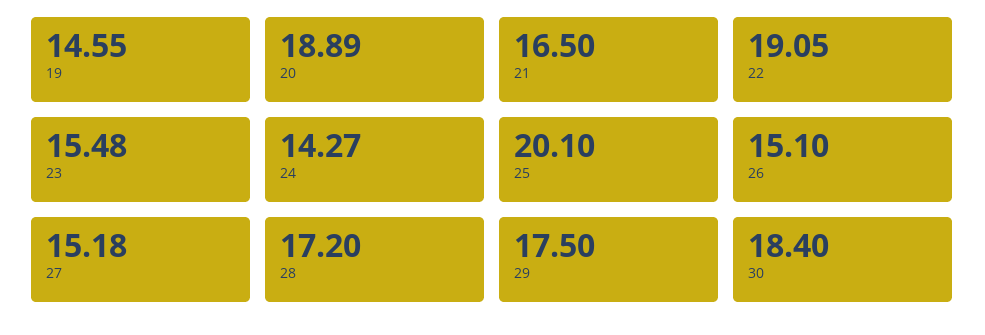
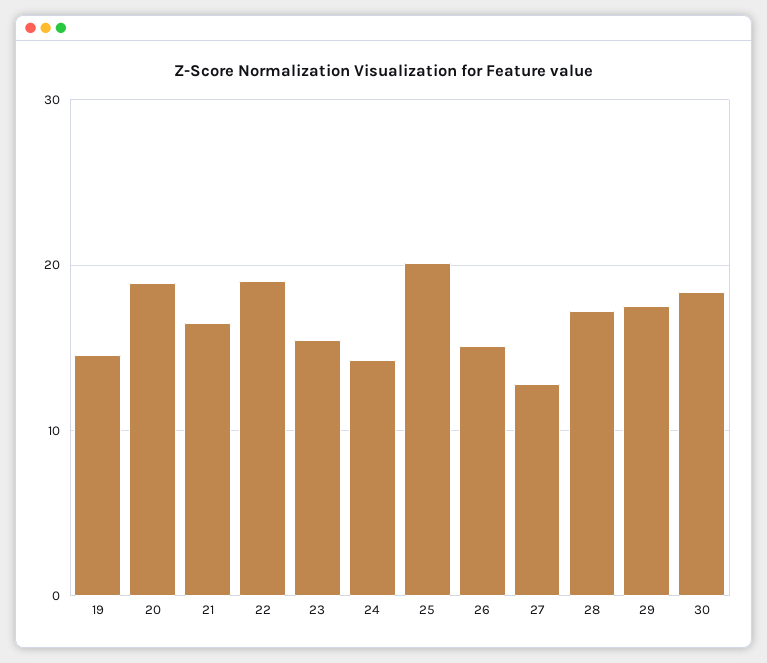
27: 15.18 -> 13

